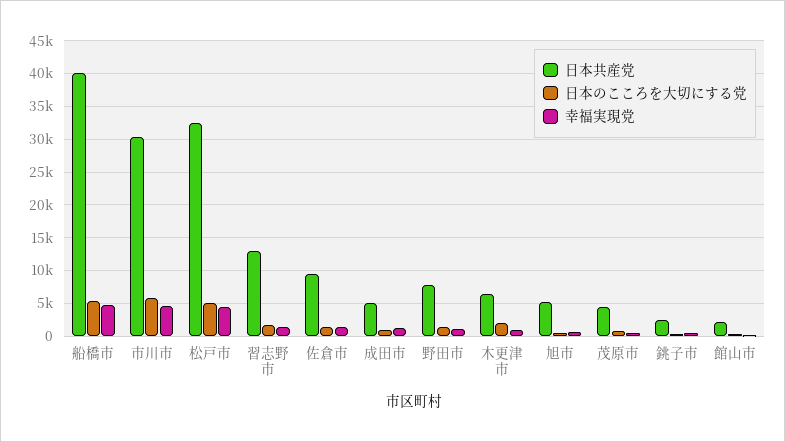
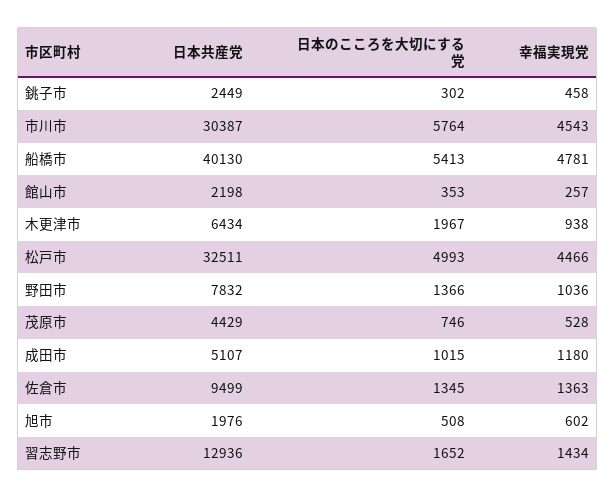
日本共産党, 旭市: 5000 -> 1976

